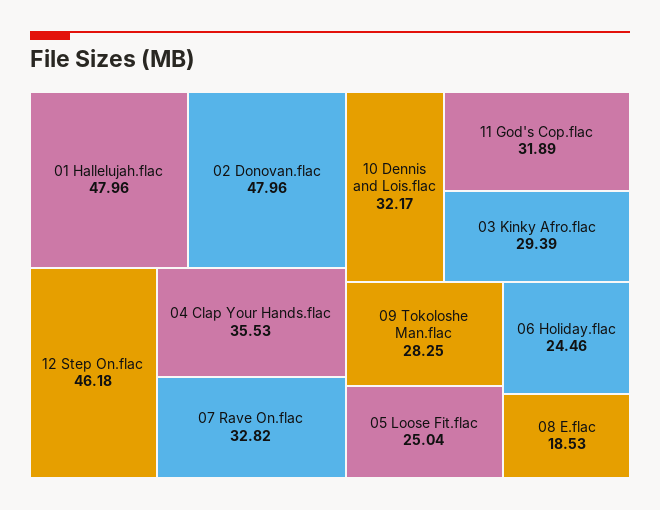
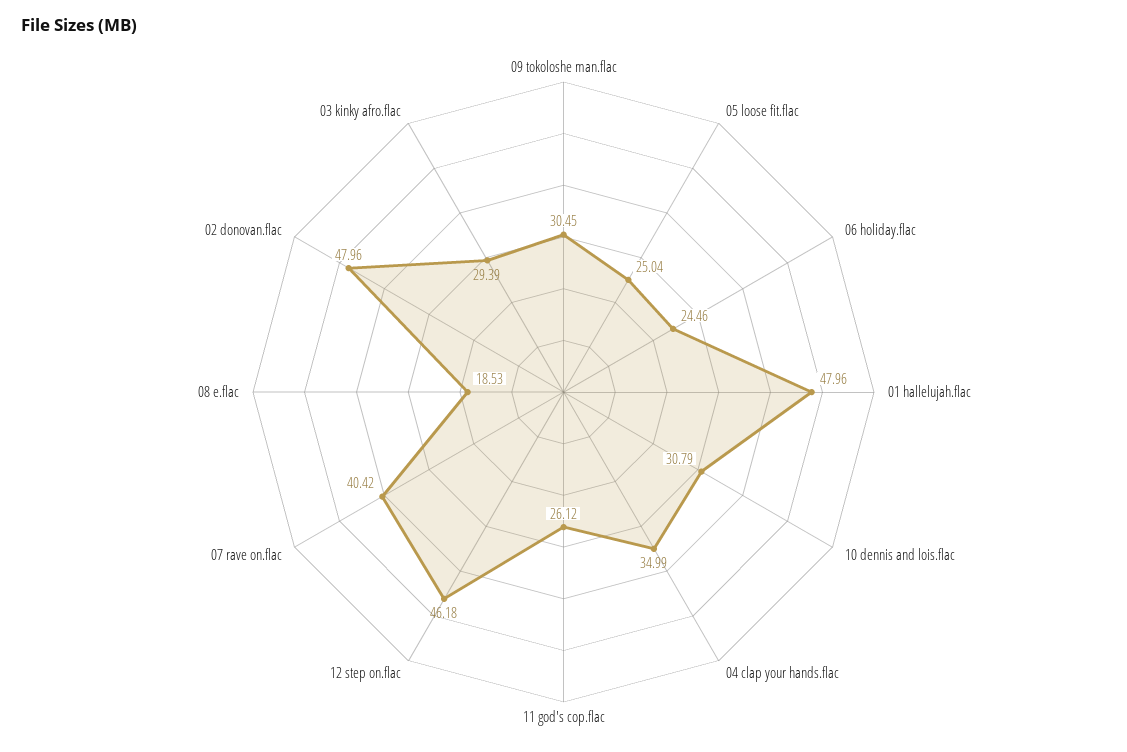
04 Clap Your Hands.flac: 35.53 -> 34.99
07 Rave On.flac: 32.82 -> 40.42
10 Dennis and Lois.flac: 32.17 -> 30.79
11 God's Cop.flac: 31.89 -> 26.12
09 Tokoloshe Man.flac: 28.25 -> 30.45

